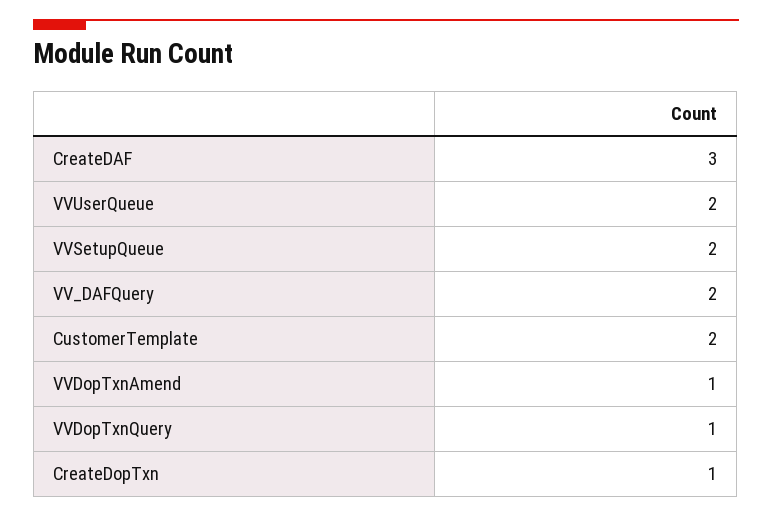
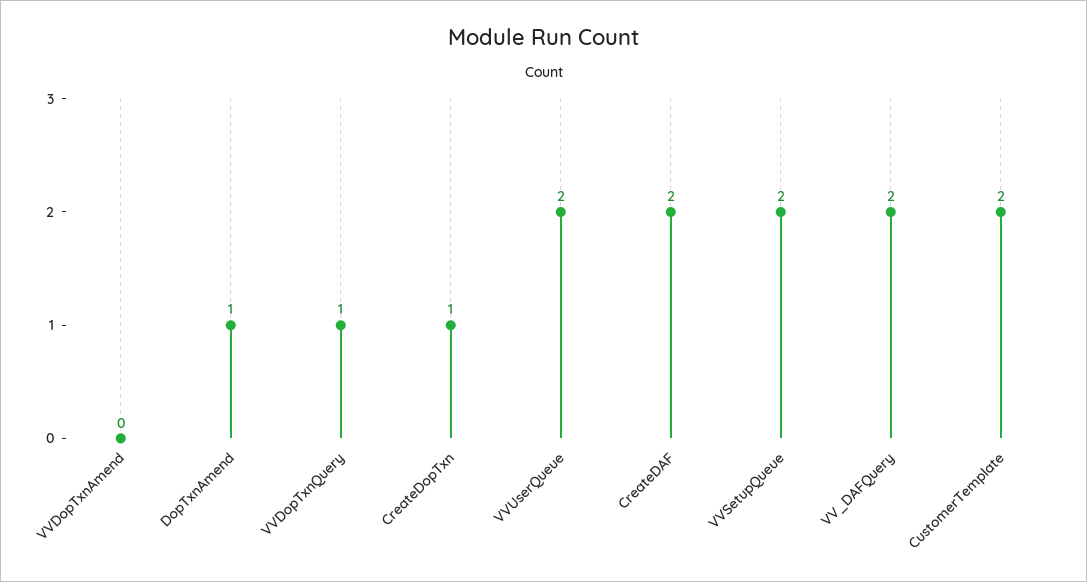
CreateDAF: 3 -> 2
VVDopTxnAmend: 1 -> 0
DopTxnAmend: none -> 1

